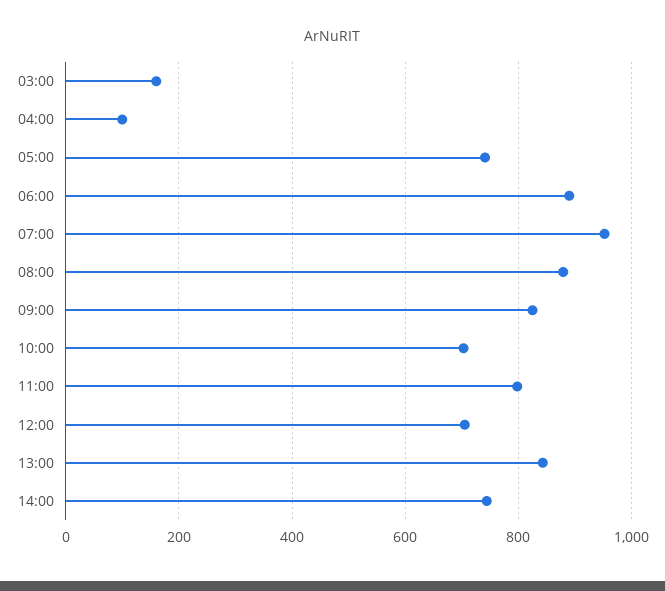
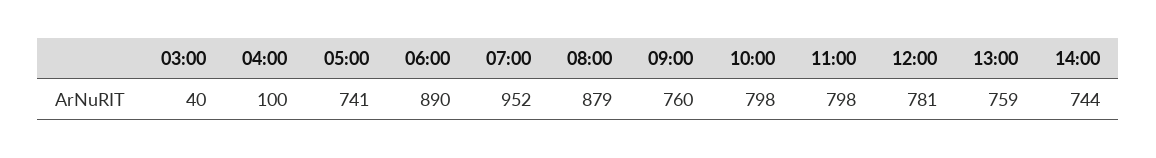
03:00: 160 -> 40
09:00: 820 -> 760
10:00: 700 -> 798
12:00: 700 -> 781
13:00: 840 -> 759

